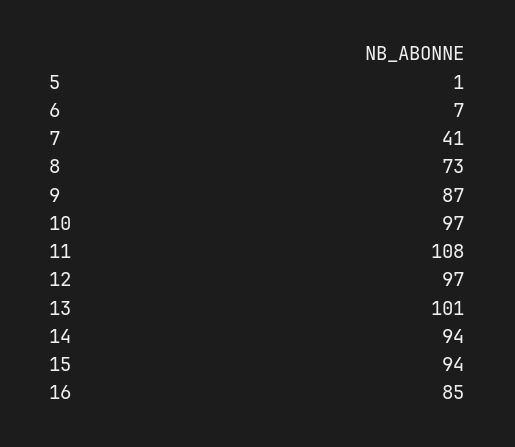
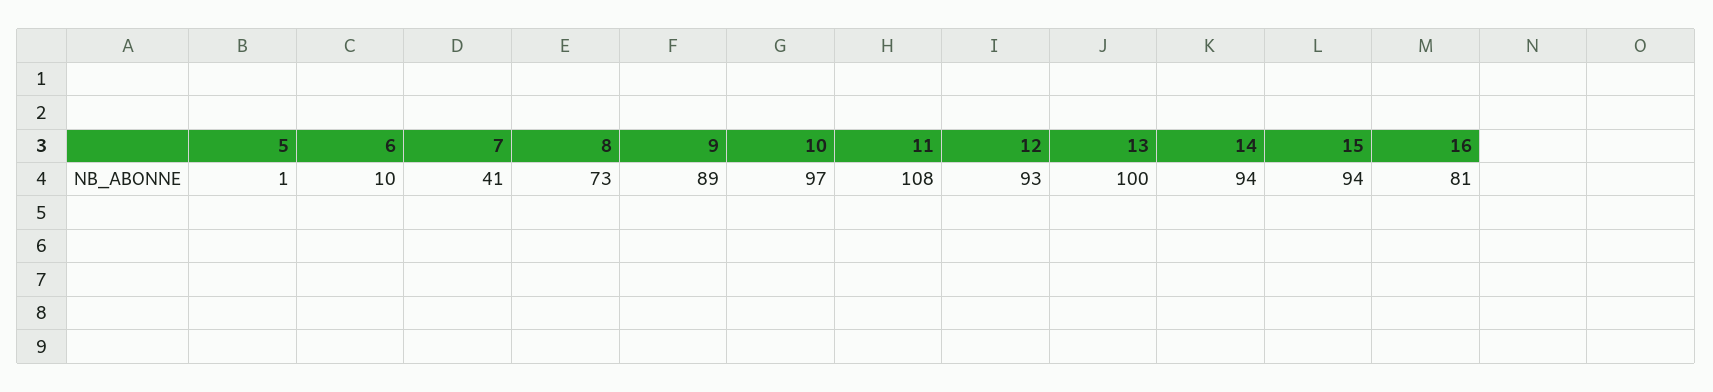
6: 7 -> 10
9: 87 -> 89
12: 97 -> 93
13: 101 -> 100
16: 85 -> 81

